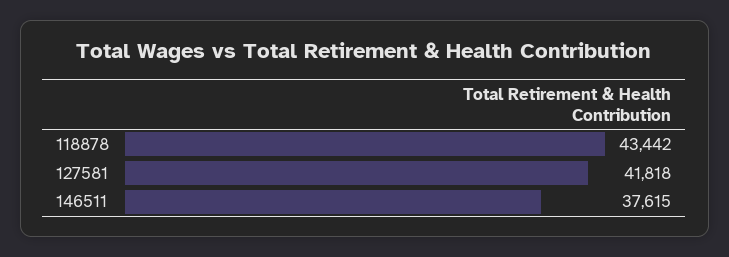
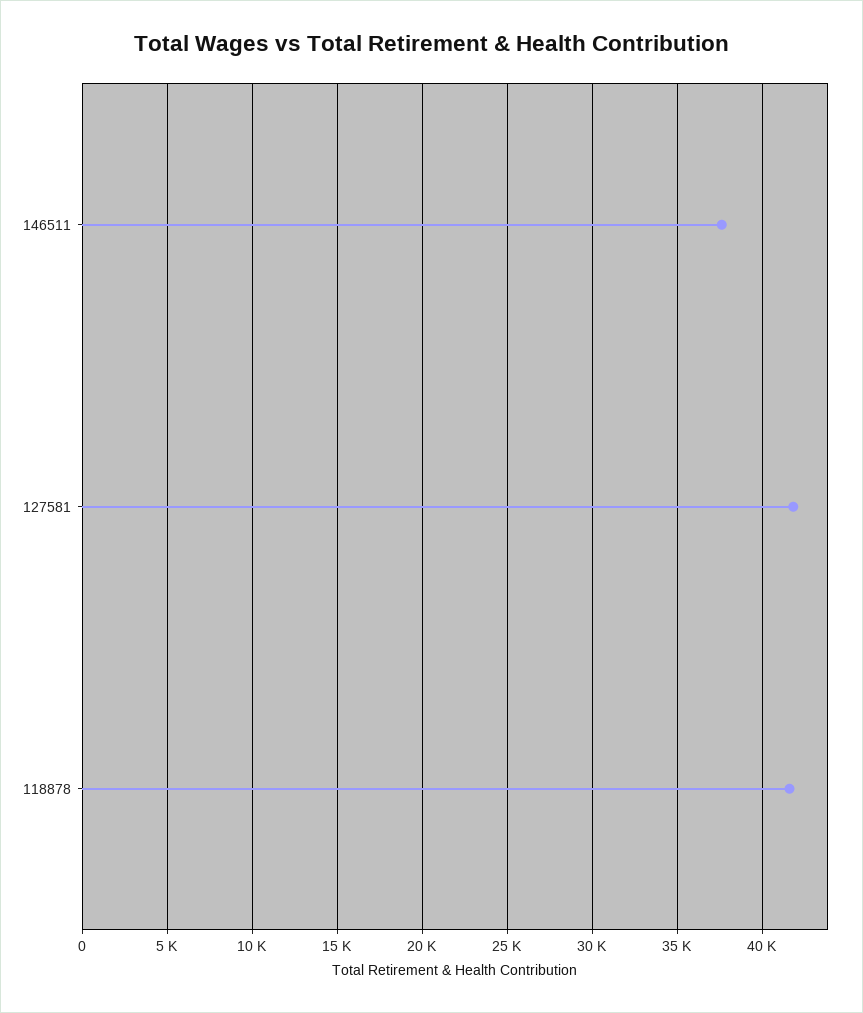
118878: 43442 -> 41500

